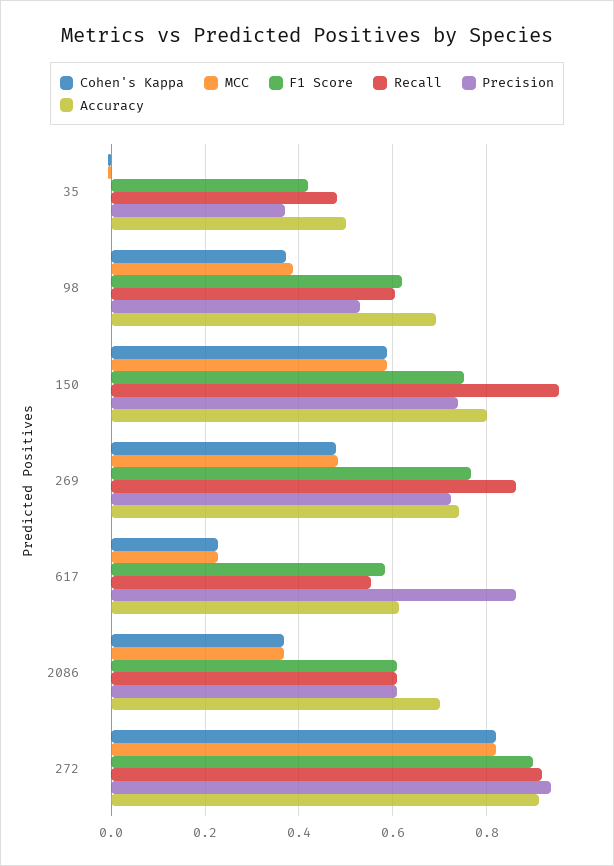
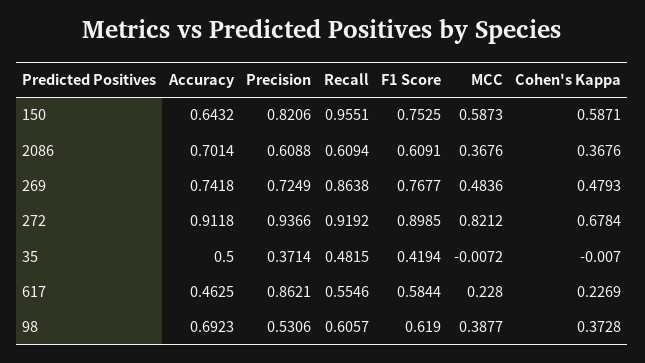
Precision, 150: 0.74 -> 0.8206
Accuracy, 150: 0.8 -> 0.6432
Accuracy, 617: 0.62 -> 0.4625
Cohen's Kappa, 272: 0.82 -> 0.6784

